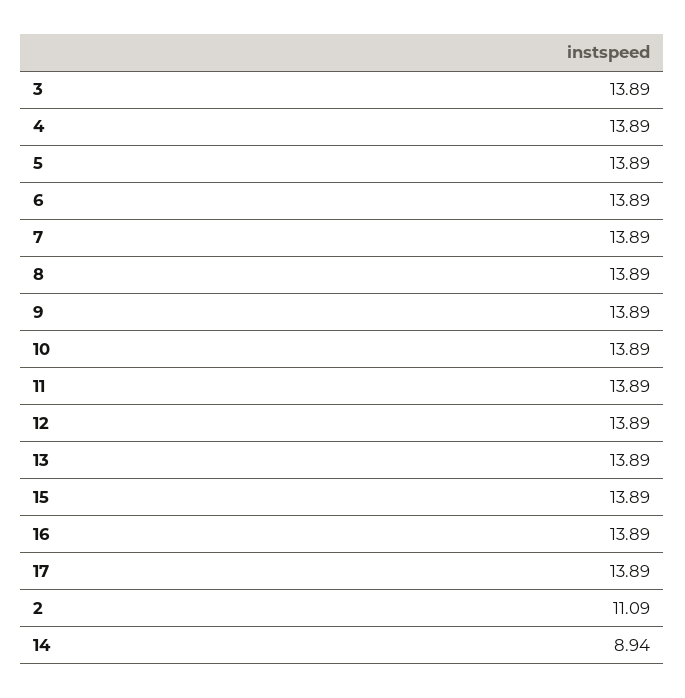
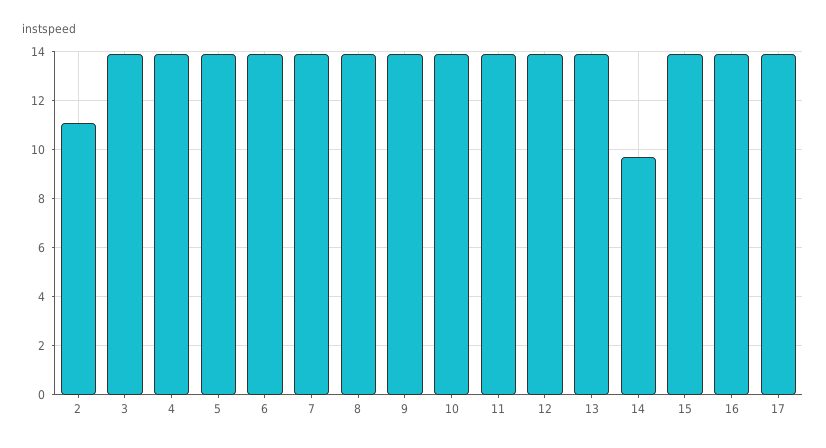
14: 8.94 -> 9.75

